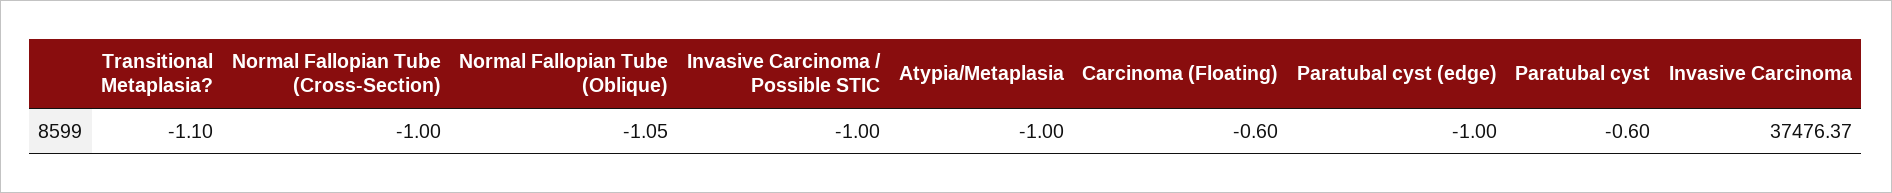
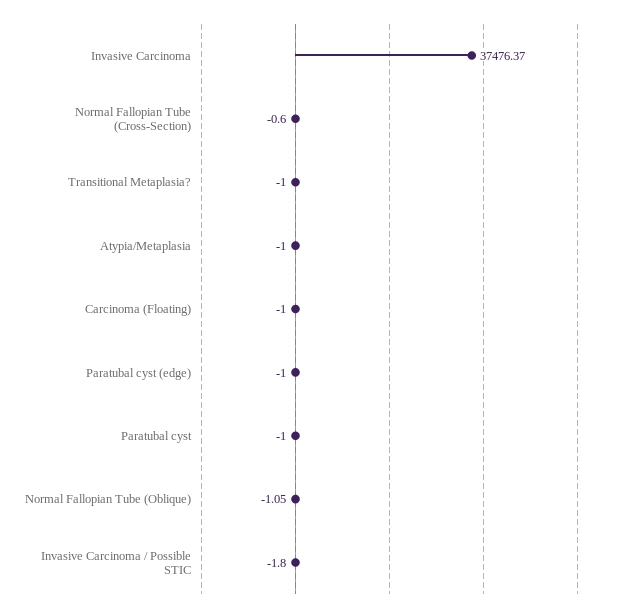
Transitional Metaplasia?: -1.1 -> -1
Normal Fallopian Tube (Cross-Section): -1 -> -0.6
Invasive Carcinoma / Possible STIC: -1 -> -1.8
Carcinoma (Floating): -0.6 -> -1
Paratubal cyst: -0.6 -> -1

